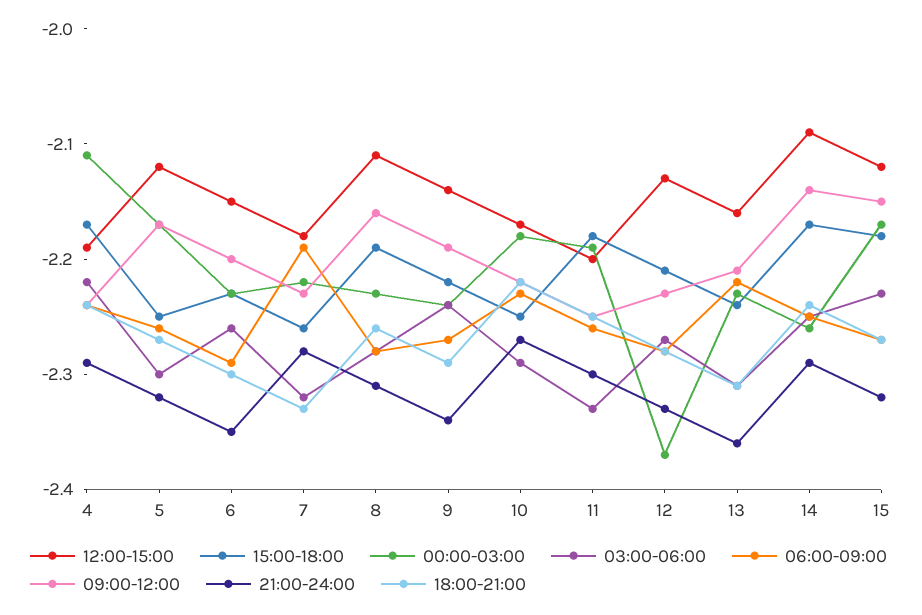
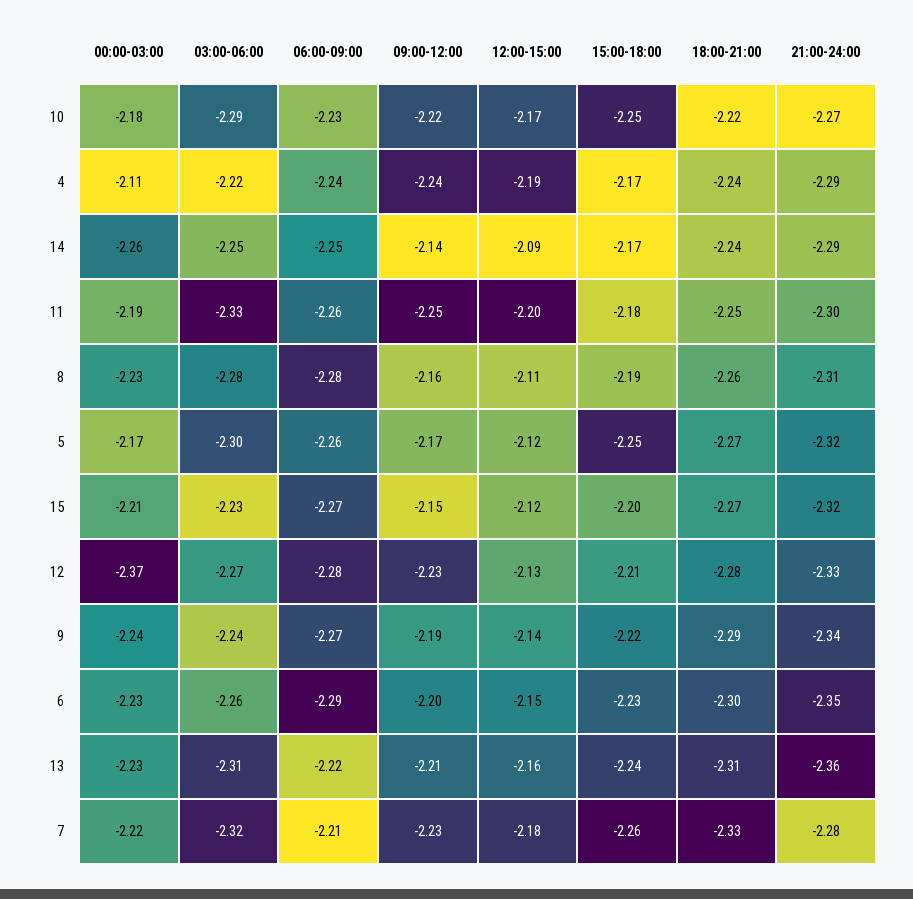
06:00-09:00, 7: -2.19 -> -2.21
15:00-18:00, 15: -2.18 -> -2.2
00:00-03:00, 15: -2.17 -> -2.21

